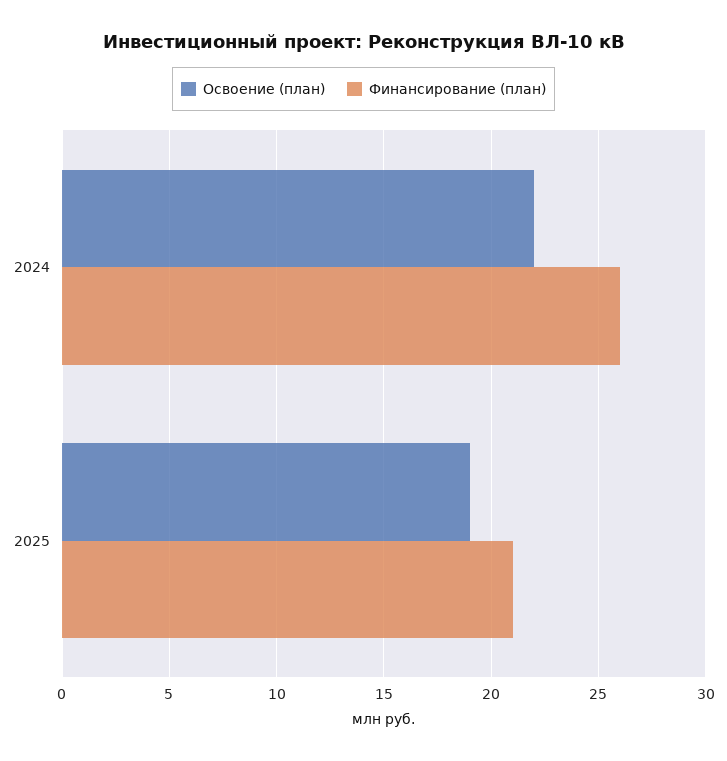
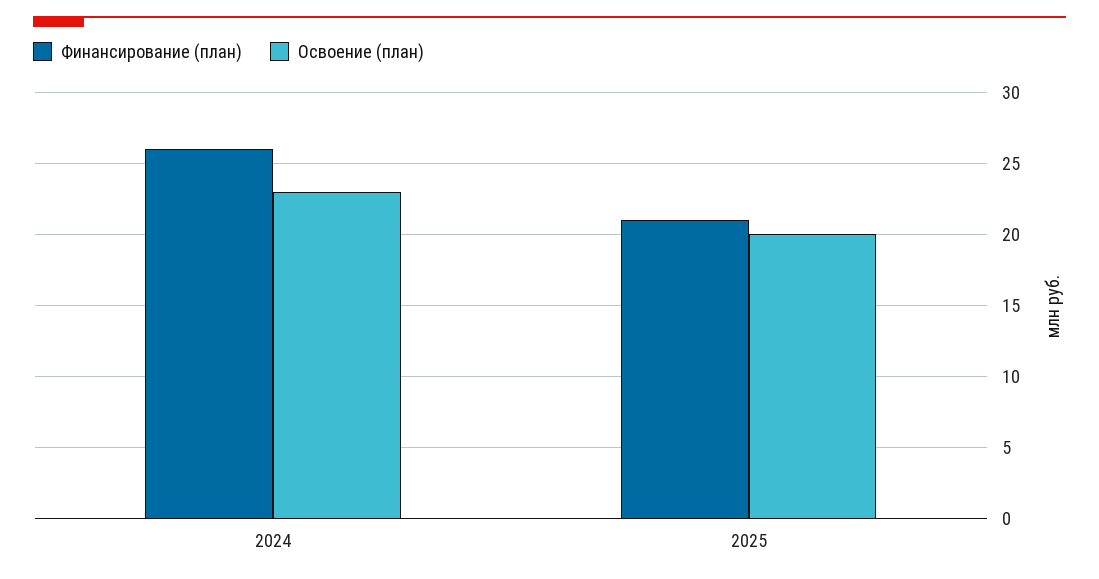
Освоение (план), 2024: 22 -> 23
Освоение (план), 2025: 19 -> 20

